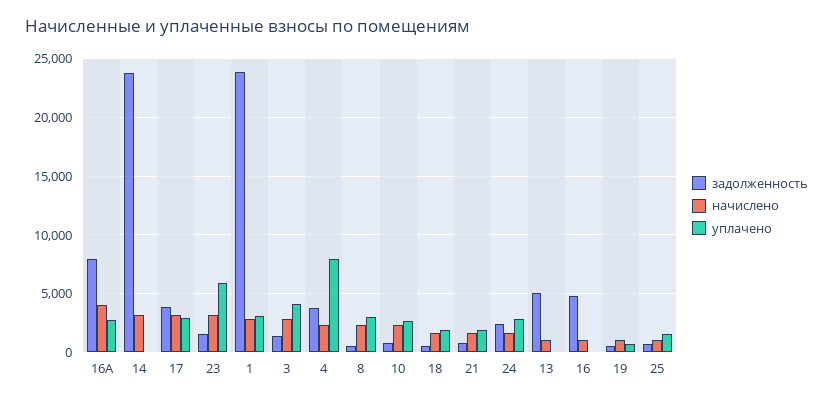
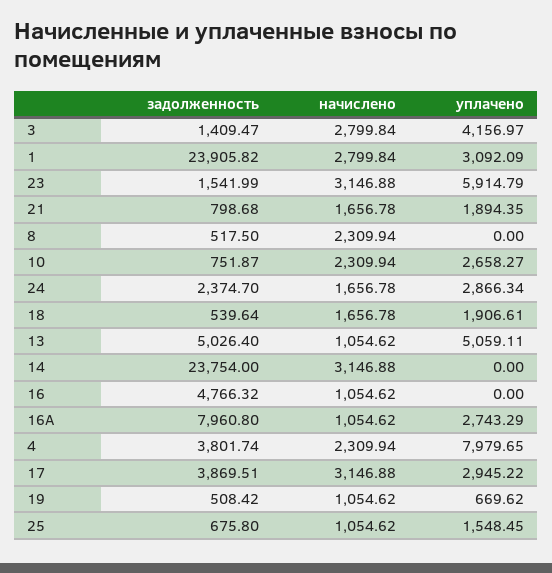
начислено, 16А: 4000 -> 1054.62
уплачено, 8: 3000 -> 0
уплачено, 13: 0 -> 5059.11

